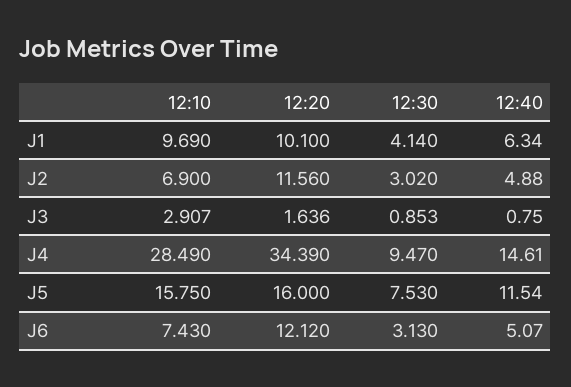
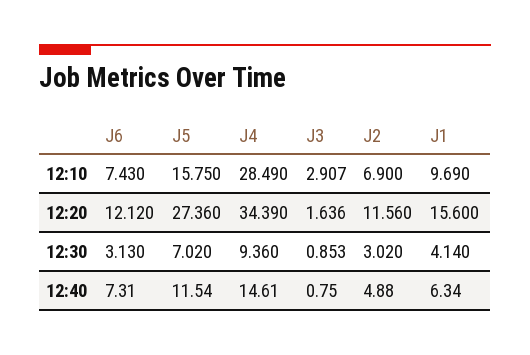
12:20, J1: 10.1 -> 15.6
12:30, J4: 9.47 -> 9.36
12:20, J5: 16 -> 27.36
12:30, J5: 7.53 -> 7.02
12:40, J6: 5.07 -> 7.31

